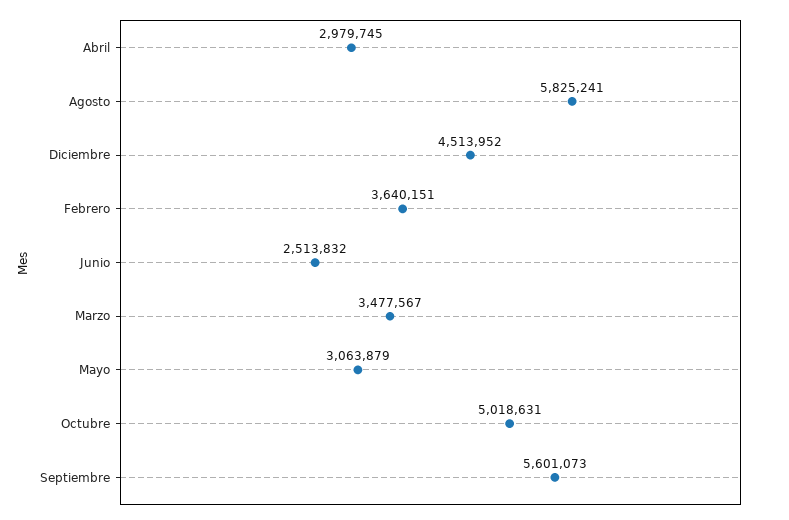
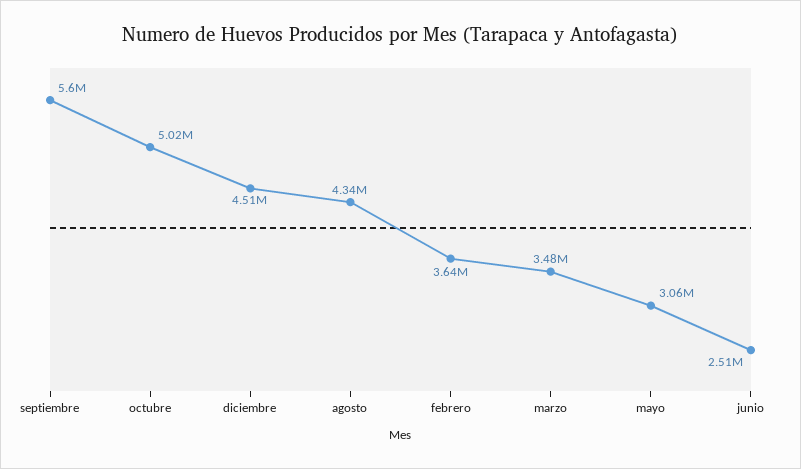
Abril: 2979745 -> none
Agosto: 5825241 -> 4340000

